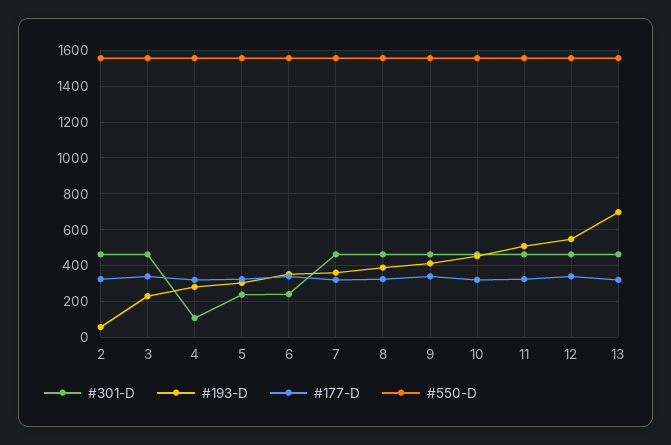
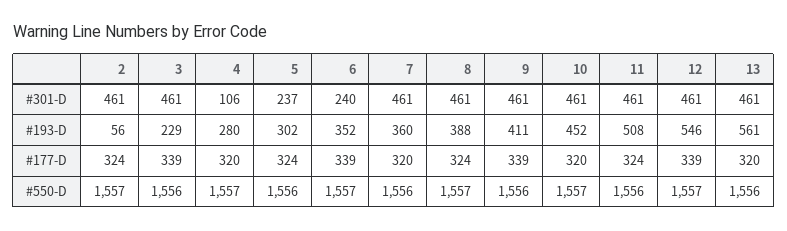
#193-D, 13: 700 -> 561

